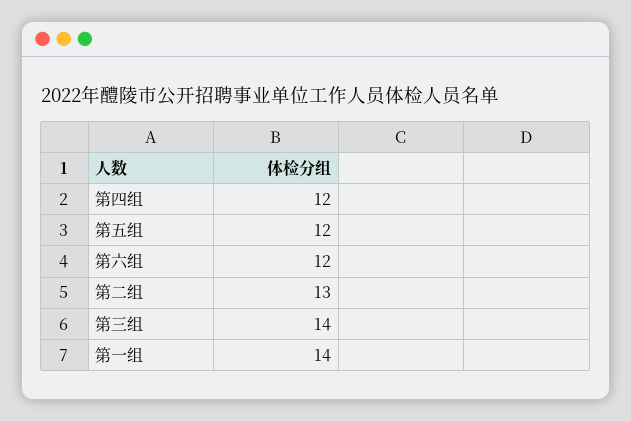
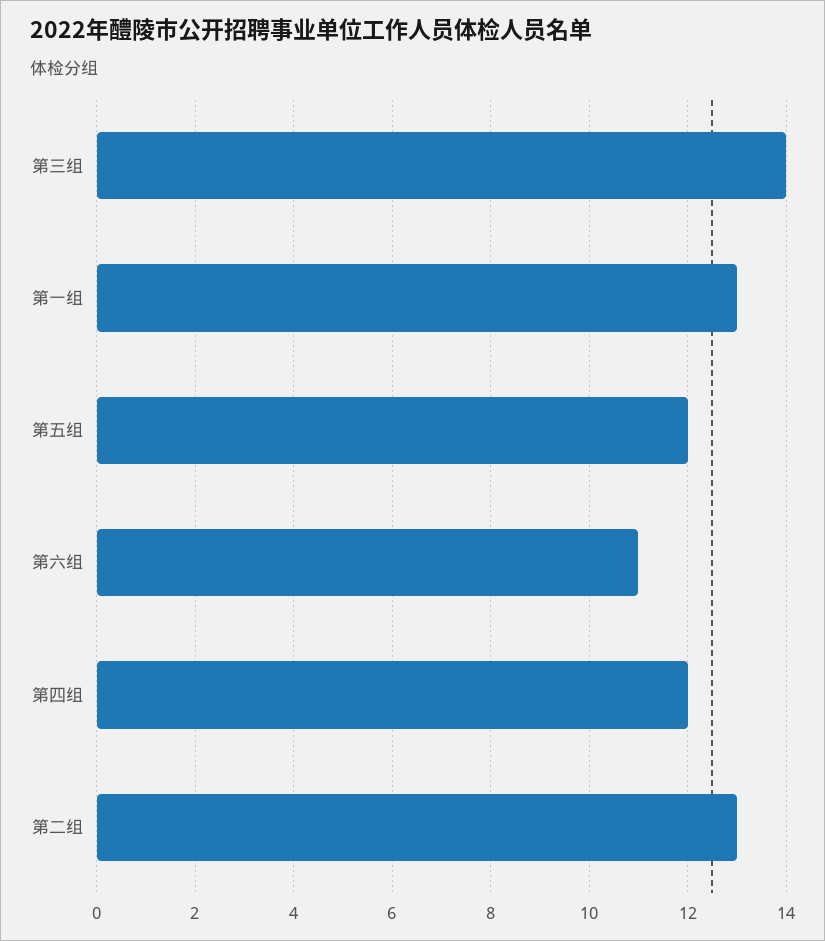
第六组: 12 -> 11
第一组: 14 -> 13

